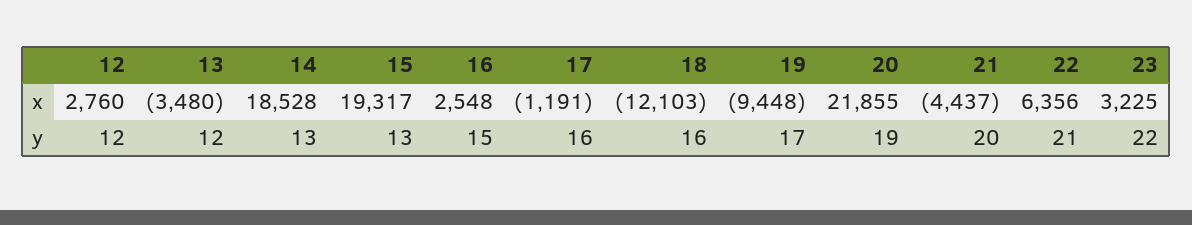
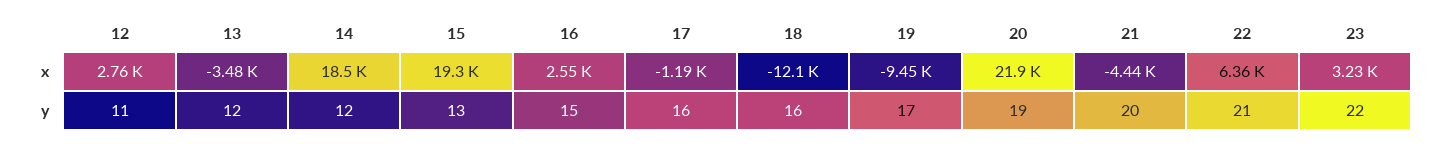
12, y: 12 -> 11
14, y: 13 -> 12

